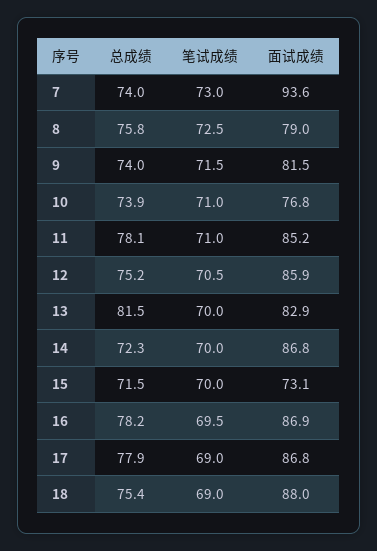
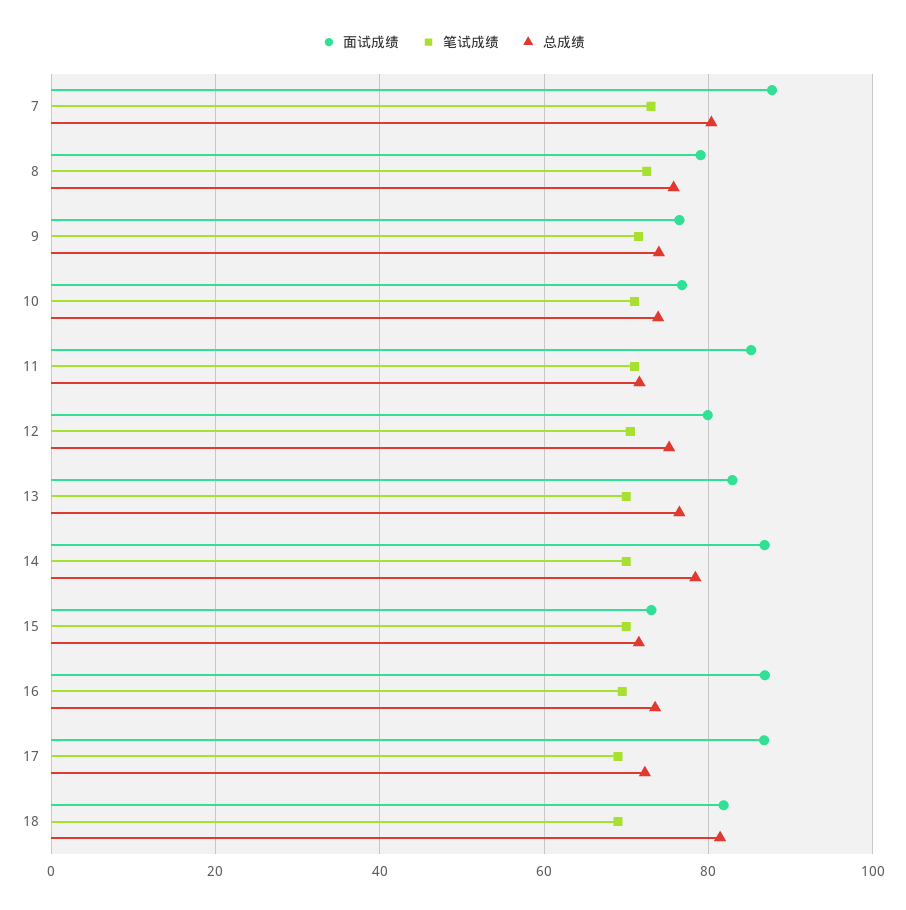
总成绩, 7: 74 -> 80
面试成绩, 7: 93.6 -> 88
面试成绩, 9: 81.5 -> 76
总成绩, 11: 78.1 -> 72
面试成绩, 12: 85.9 -> 80
总成绩, 13: 81.5 -> 76
总成绩, 14: 72.3 -> 78
总成绩, 16: 78.2 -> 74
总成绩, 17: 77.9 -> 72
总成绩, 18: 75.4 -> 82
面试成绩, 18: 88 -> 82

